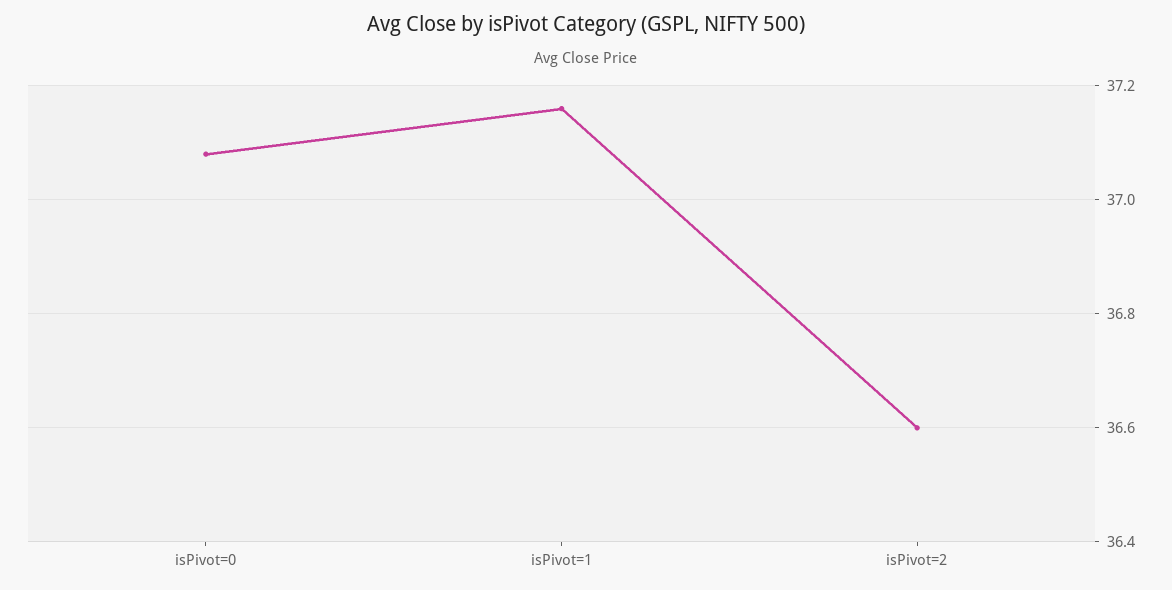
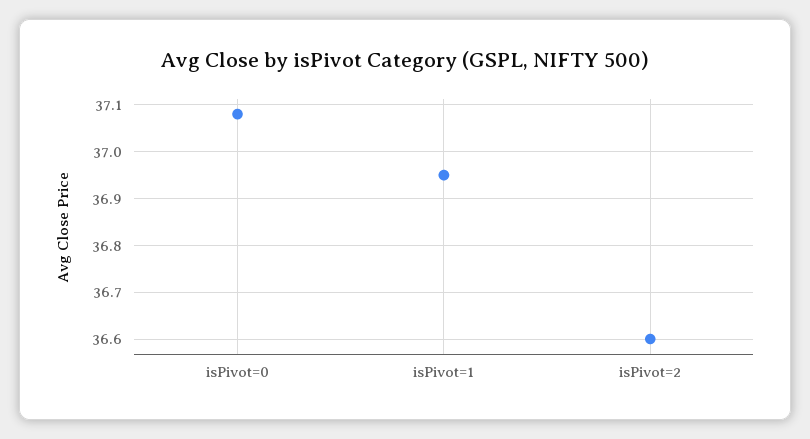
isPivot=1: 37.15 -> 36.95

